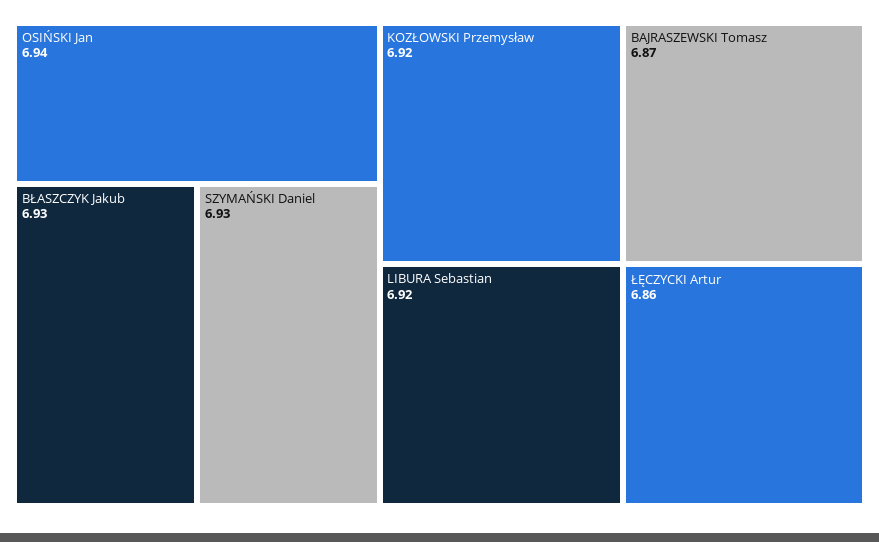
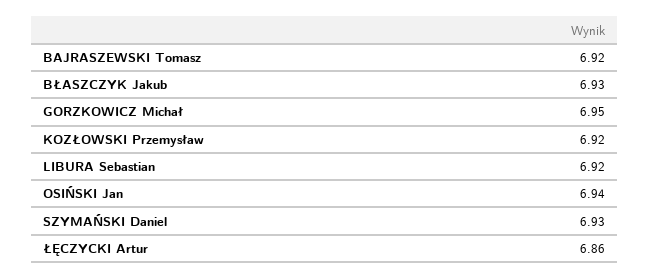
BAJRASZEWSKI Tomasz: 6.87 -> 6.92
GORZKOWICZ Michał: none -> 6.95

